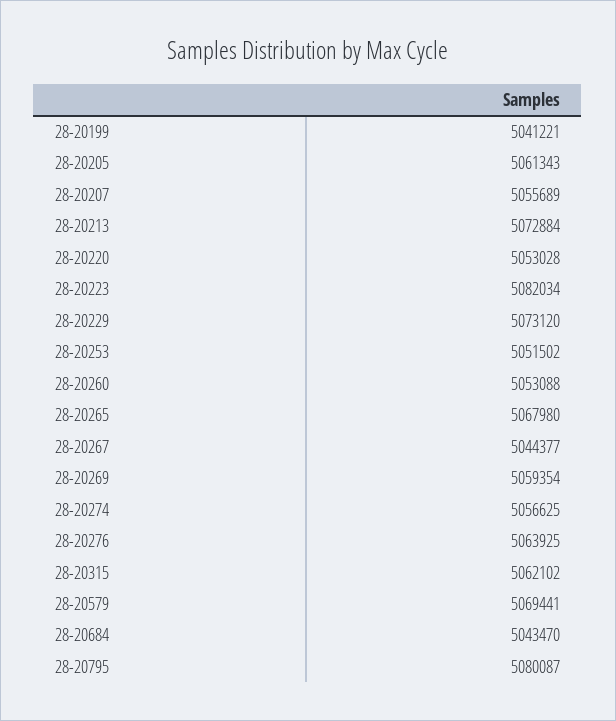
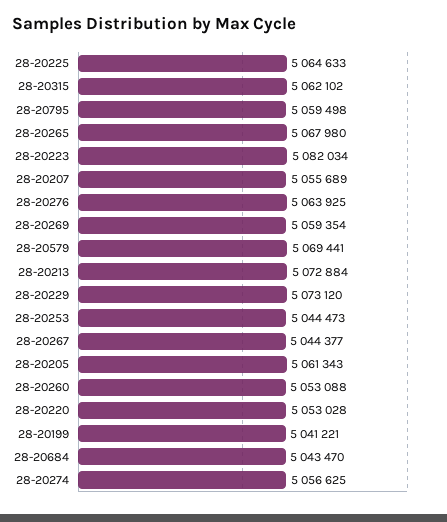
28-20253: 5051502 -> 5044473
28-20795: 5080087 -> 5059498
28-20225: none -> 5064633

